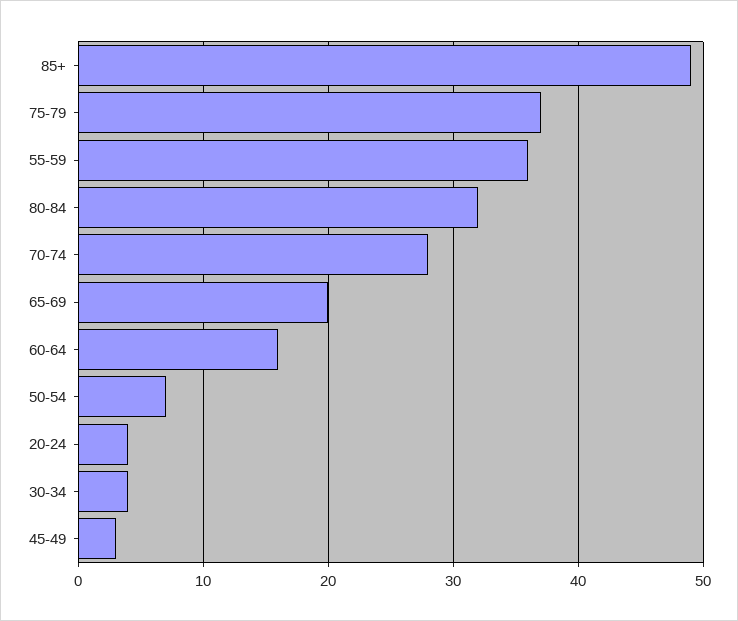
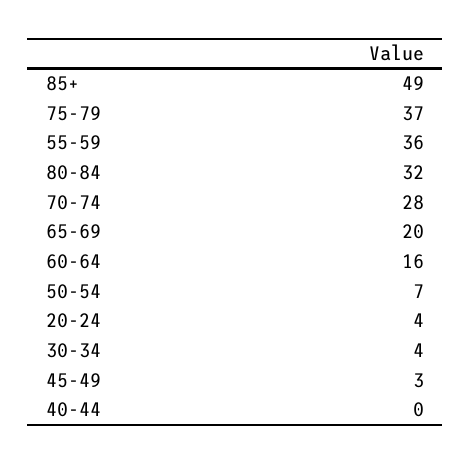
40-44: none -> 0

